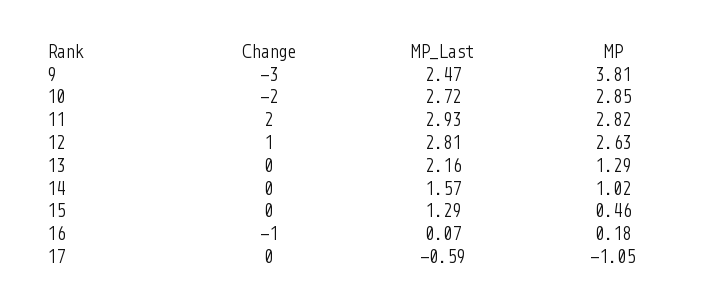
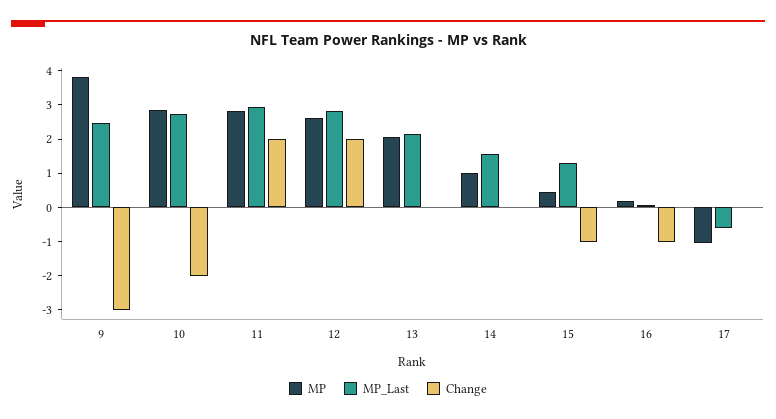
Change, 12: 1 -> 2
MP, 13: 1.29 -> 2
Change, 15: 0 -> -1

